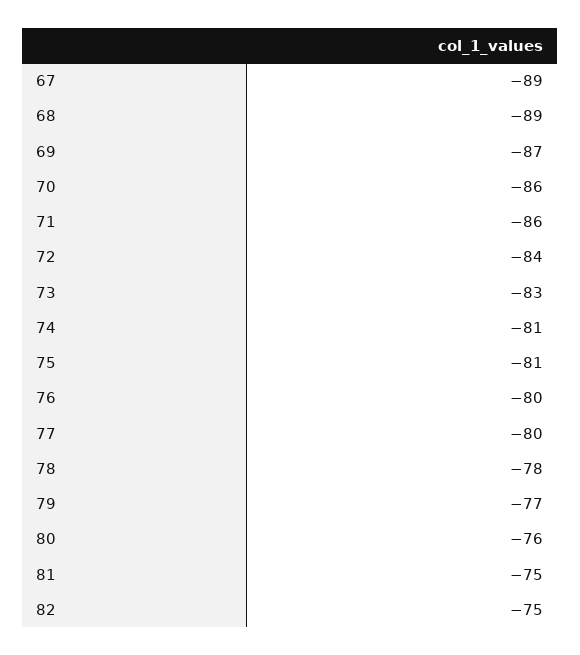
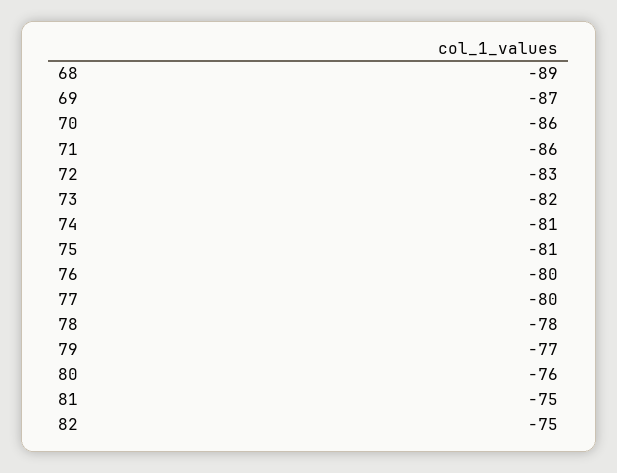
67: -89 -> none
72: -84 -> -83
73: -83 -> -82

